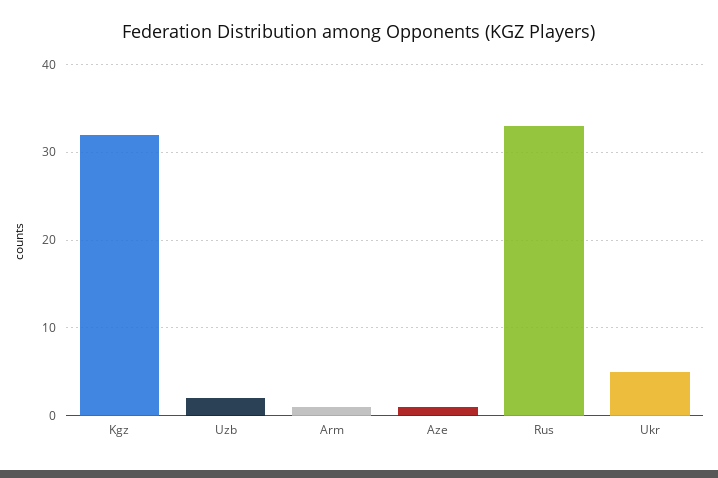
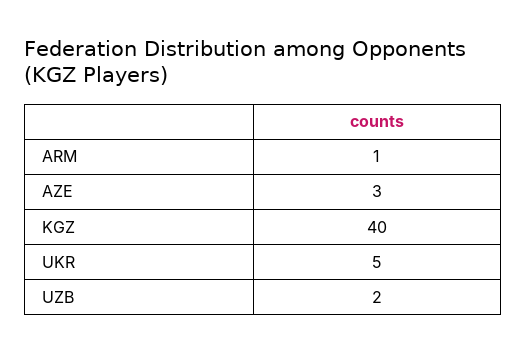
Kgz: 32 -> 40
Aze: 1 -> 3
Rus: 33 -> none

